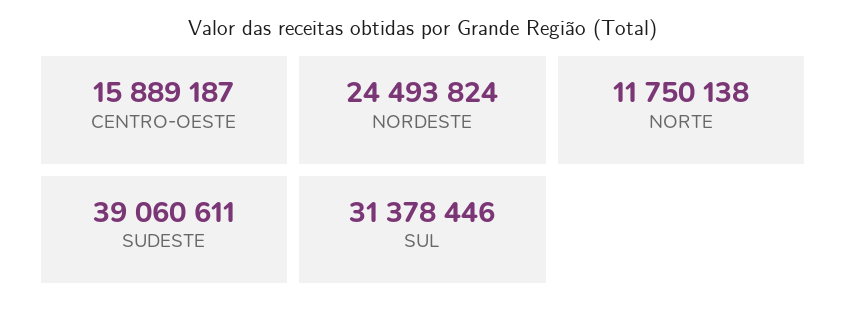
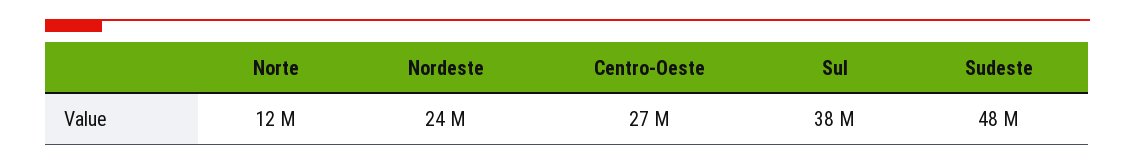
CENTRO-OESTE: 15889187 -> 27000000
SUDESTE: 39060611 -> 48000000
SUL: 31378446 -> 38000000

